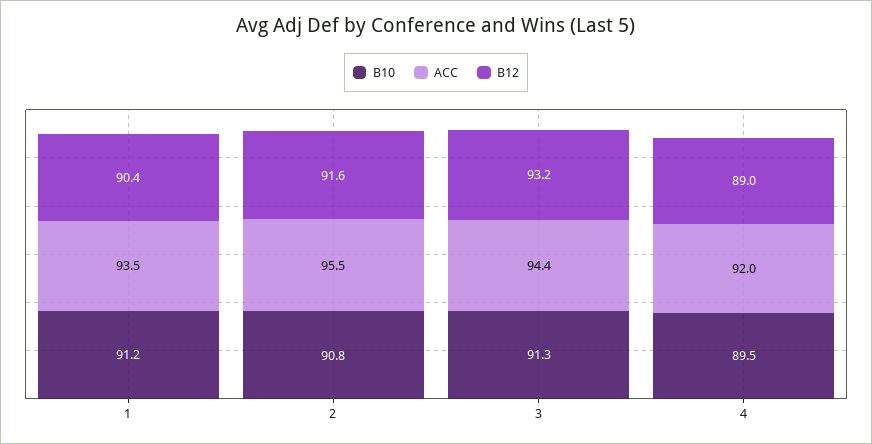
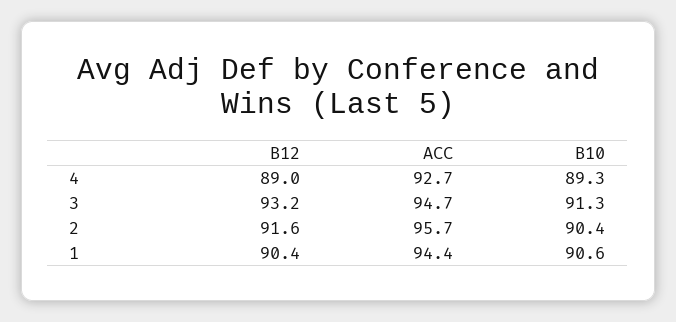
B10, 1: 91.2 -> 90.6
ACC, 1: 93.5 -> 94.4
B10, 2: 90.8 -> 90.4
ACC, 2: 95.5 -> 95.7
ACC, 3: 94.4 -> 94.7
B10, 4: 89.5 -> 89.3
ACC, 4: 92 -> 92.7

